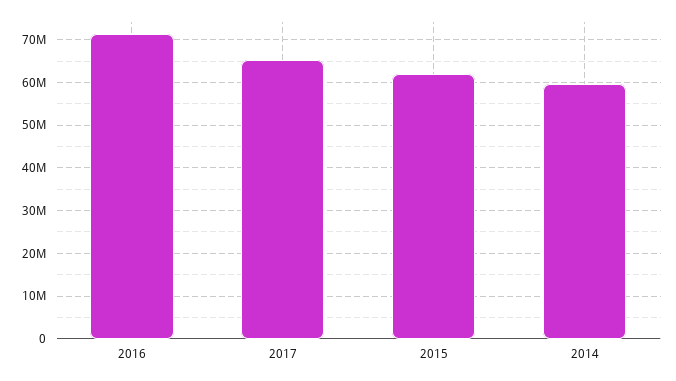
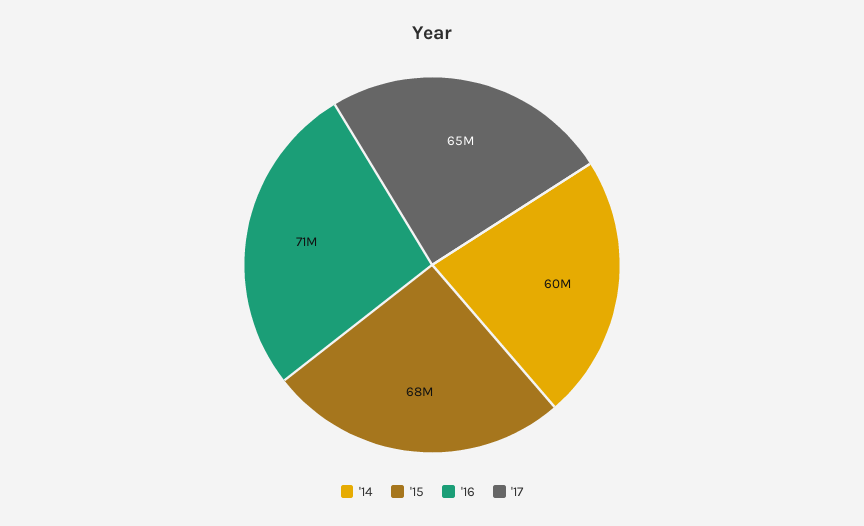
2015: 62000000 -> 68000000

